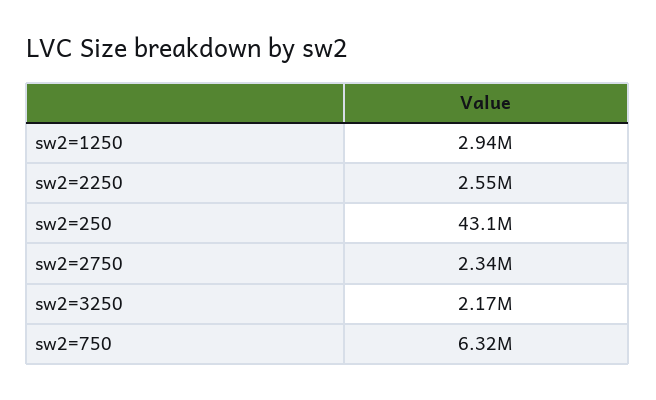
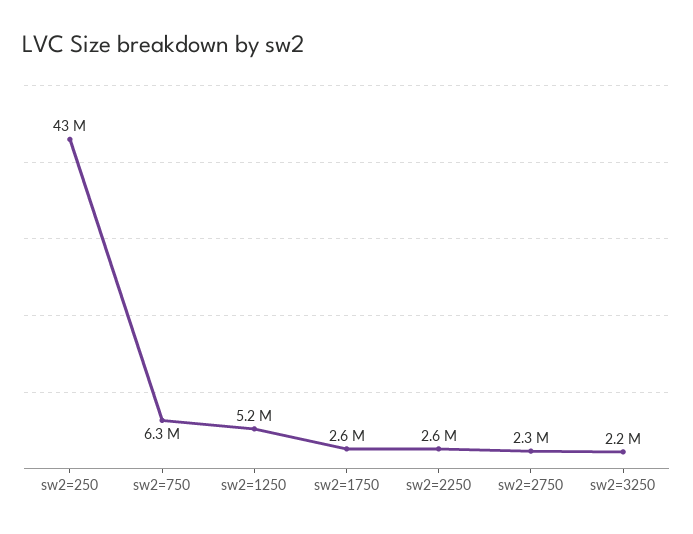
sw2=1250: 2940000 -> 5200000
sw2=1750: none -> 2600000

